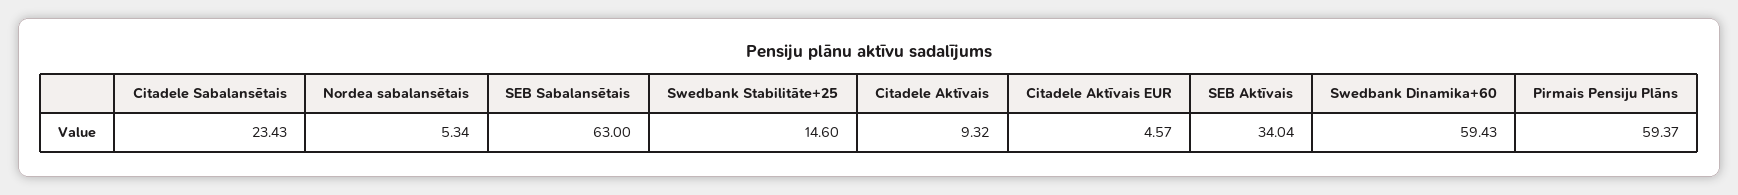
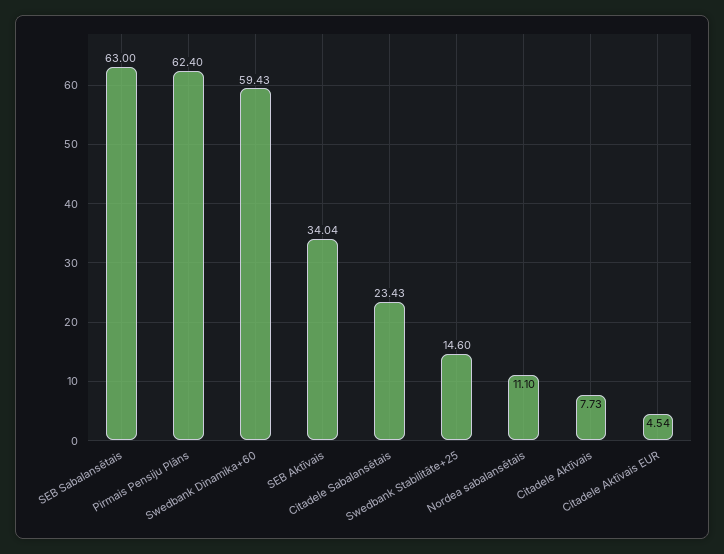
Nordea sabalansētais: 5.34 -> 11.1
Citadele Aktīvais: 9.32 -> 7.73
Citadele Aktīvais EUR: 4.57 -> 4.54
Pirmais Pensiju Plāns: 59.37 -> 62.4

